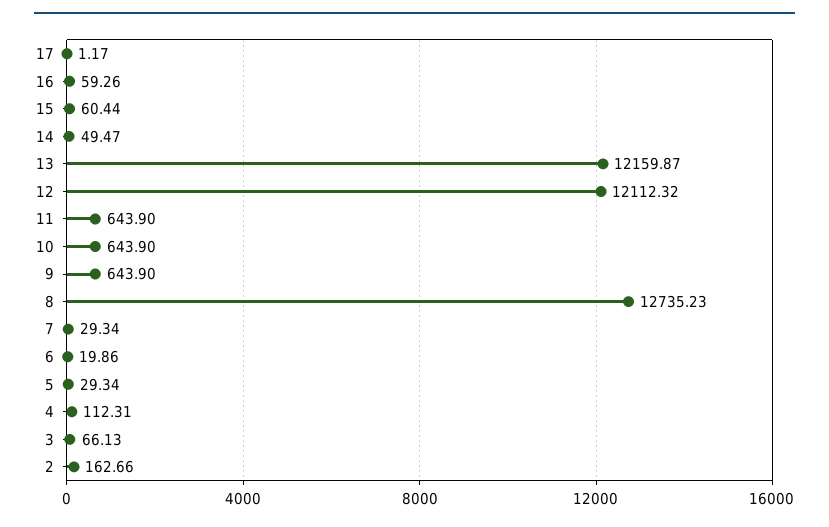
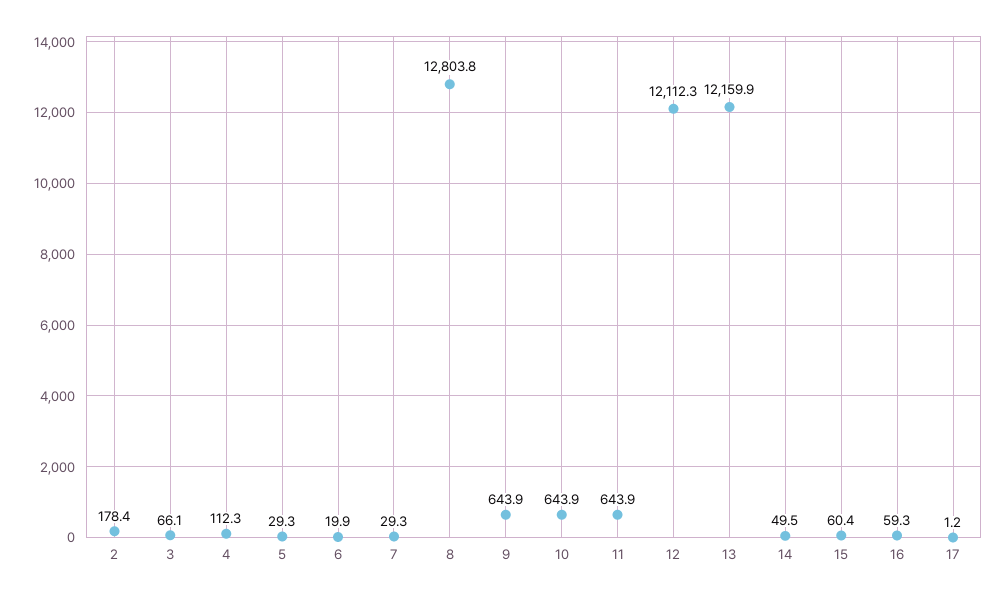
8: 12735.23 -> 12803.8
2: 162.66 -> 178.4

